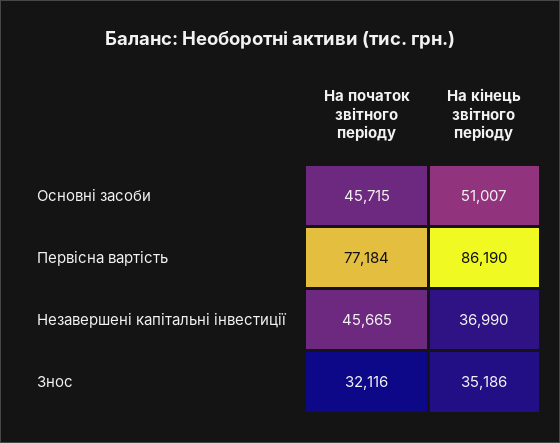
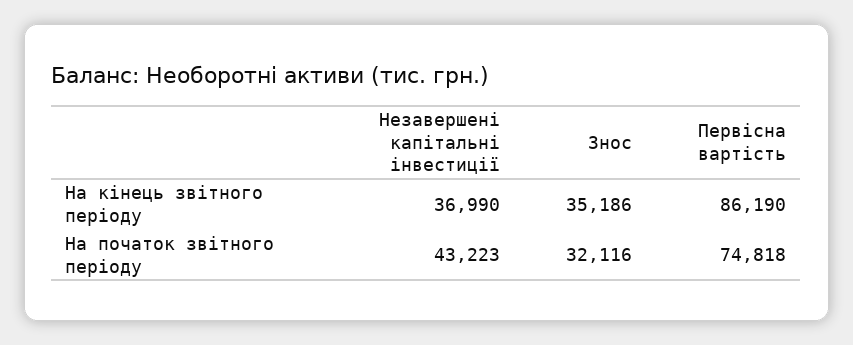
На початок звітного періоду, Основні засоби: 45715 -> none
На кінець звітного періоду, Основні засоби: 51007 -> none
На початок звітного періоду, Первісна вартість: 77184 -> 74818
На початок звітного періоду, Незавершені капітальні інвестиції: 45665 -> 43223

